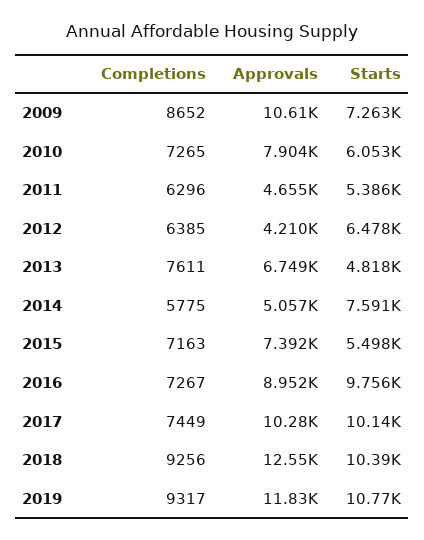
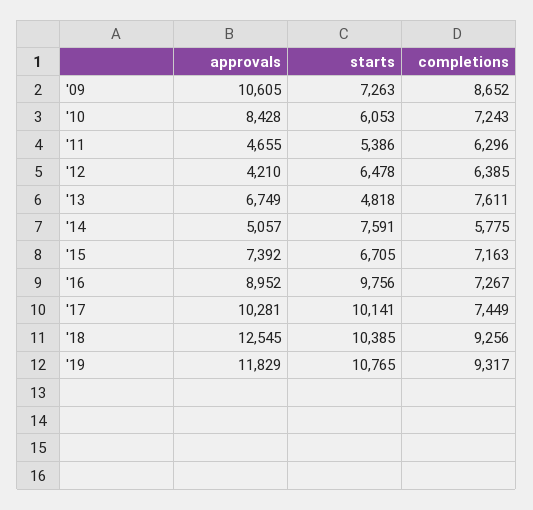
Completions, 2010: 7265 -> 7243
Approvals, 2010: 7904 -> 8428
Starts, 2015: 5498 -> 6705

